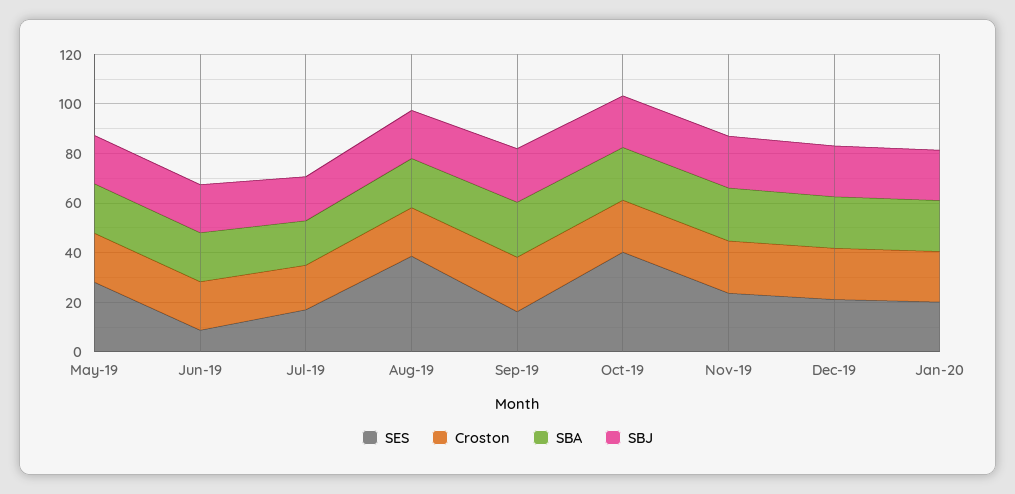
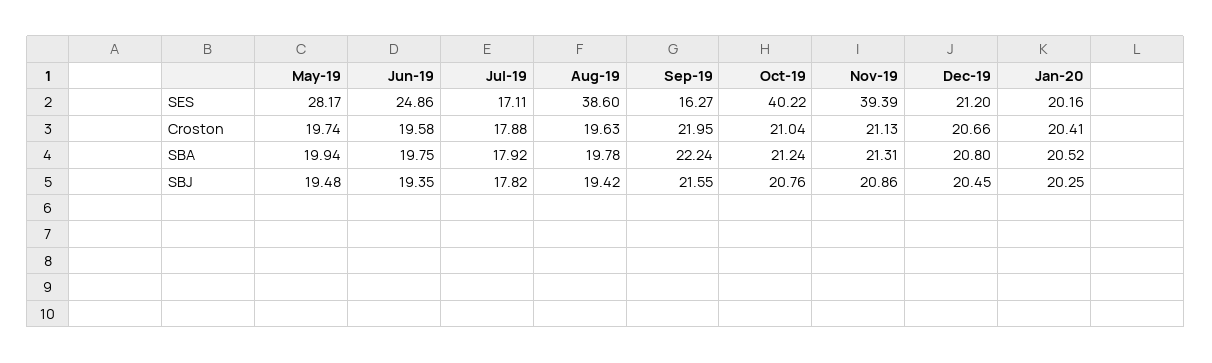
SES, Jun-19: 10 -> 24.86
SES, Nov-19: 25 -> 39.39

